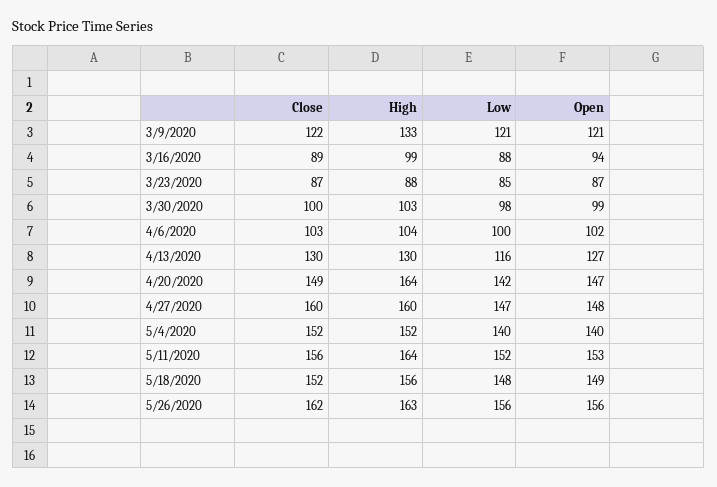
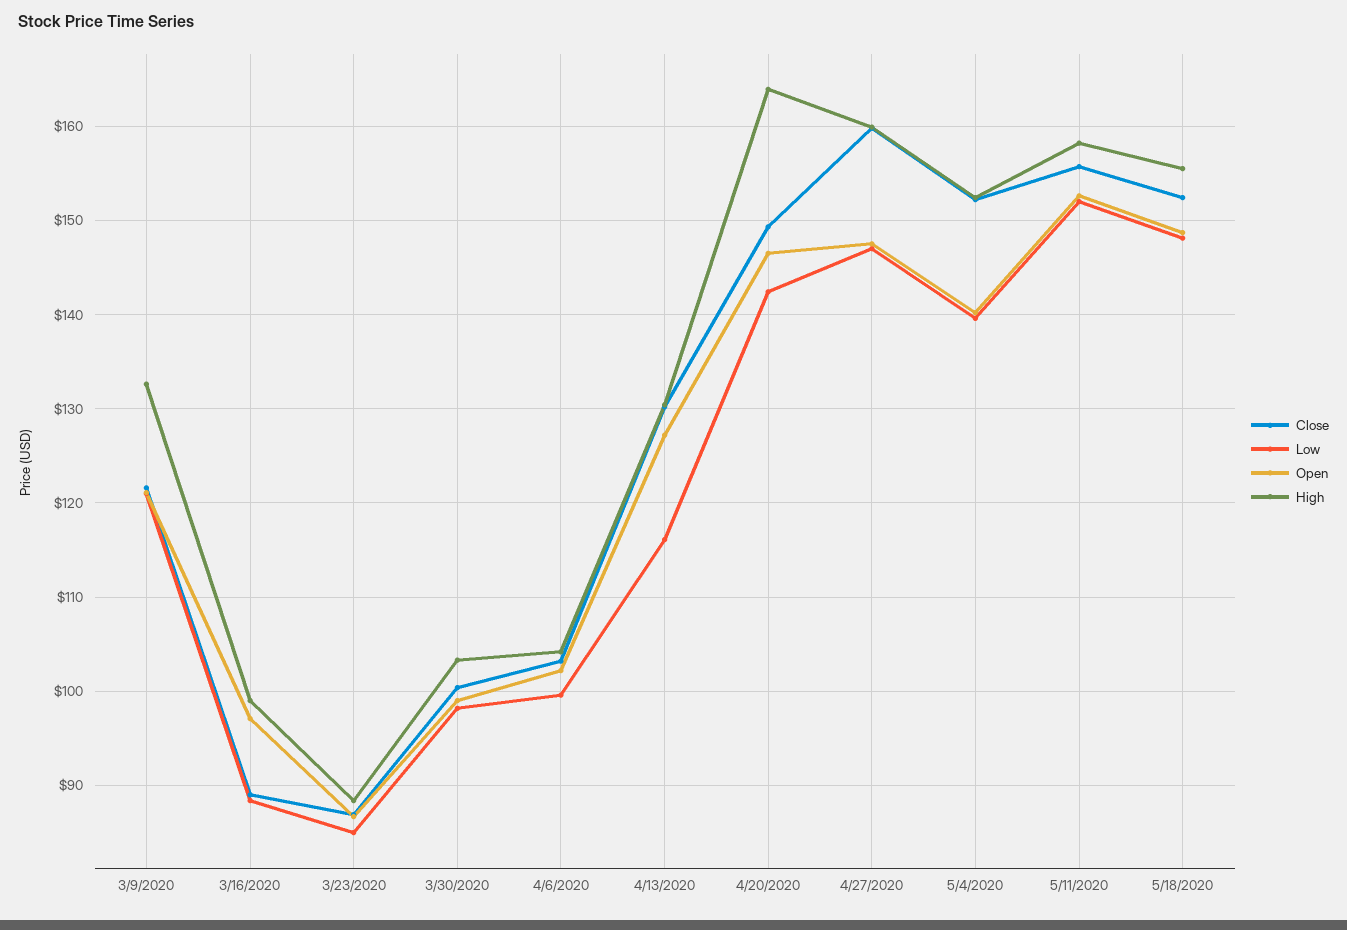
Open, 3/16/2020: 94 -> 97
High, 5/11/2020: 164 -> 158
Close, 5/26/2020: 162 -> none
High, 5/26/2020: 163 -> none
Low, 5/26/2020: 156 -> none
Open, 5/26/2020: 156 -> none

